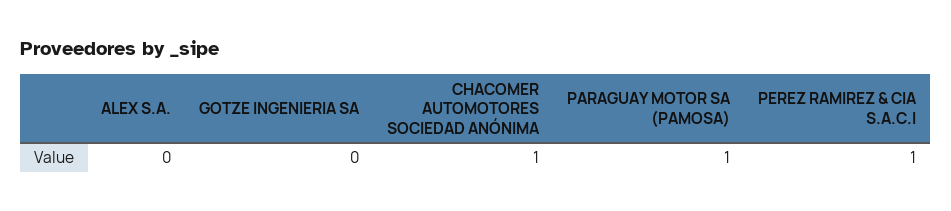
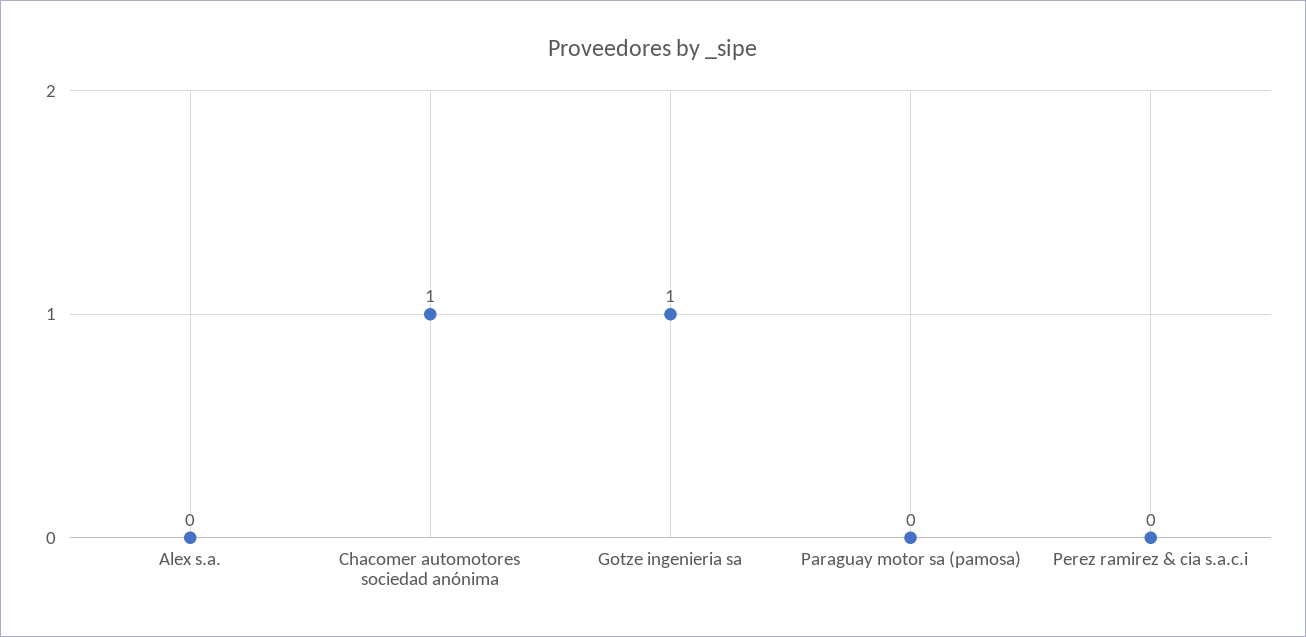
GOTZE INGENIERIA SA: 0 -> 1
PARAGUAY MOTOR SA (PAMOSA): 1 -> 0
PEREZ RAMIREZ & CIA S.A.C.I: 1 -> 0

